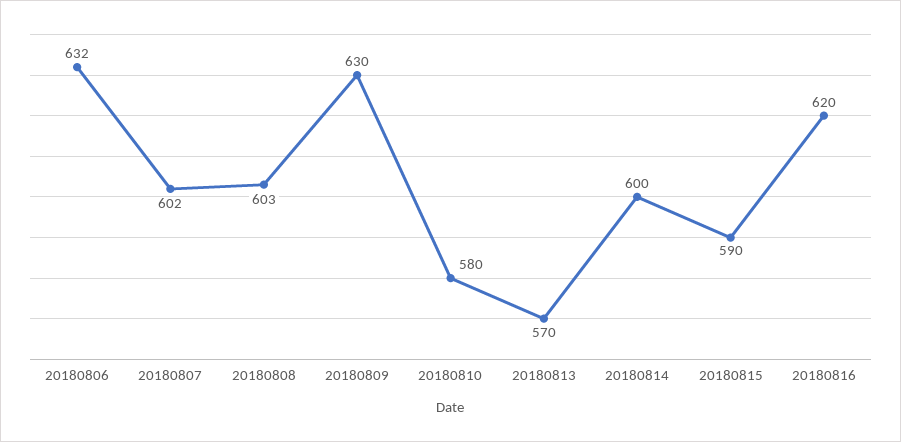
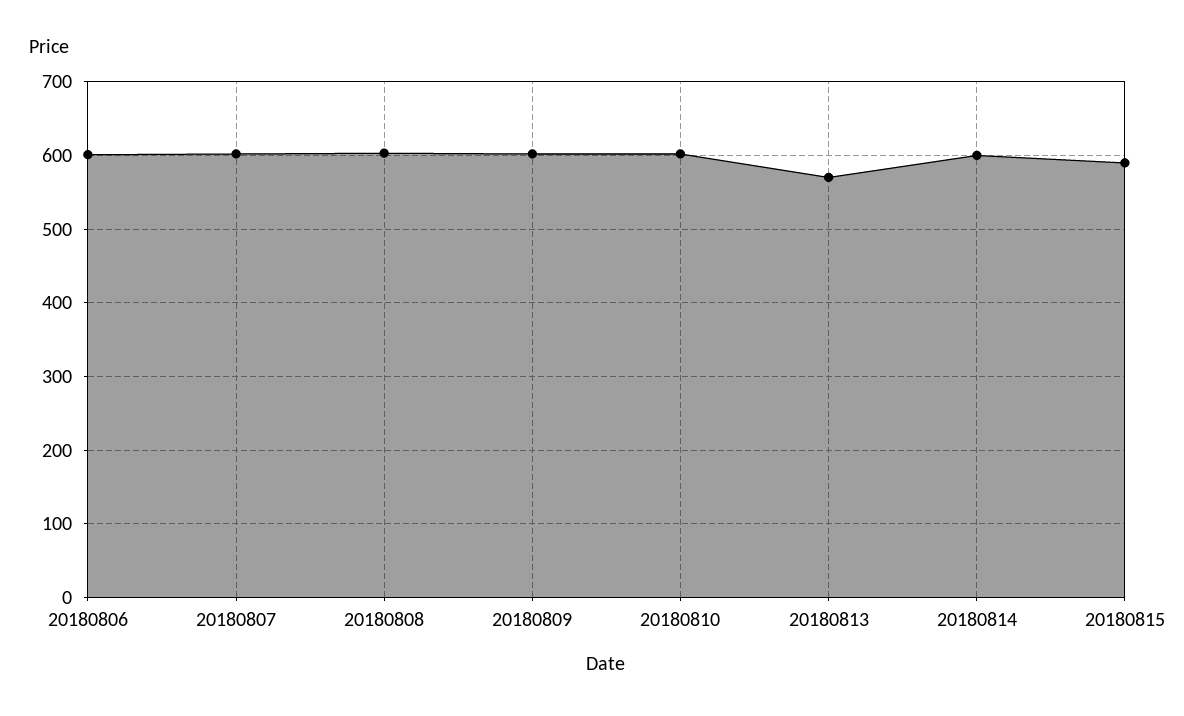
20180806: 632 -> 600
20180809: 630 -> 600
20180810: 580 -> 600
20180816: 620 -> none

